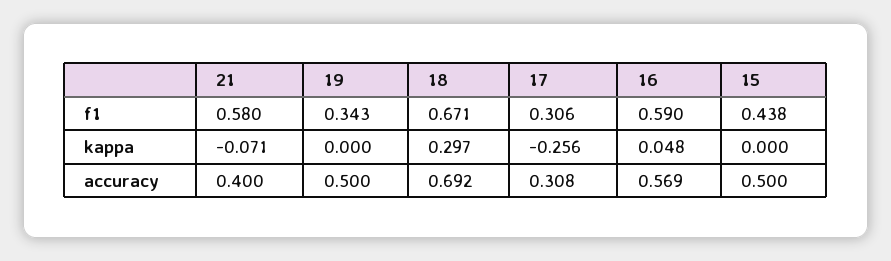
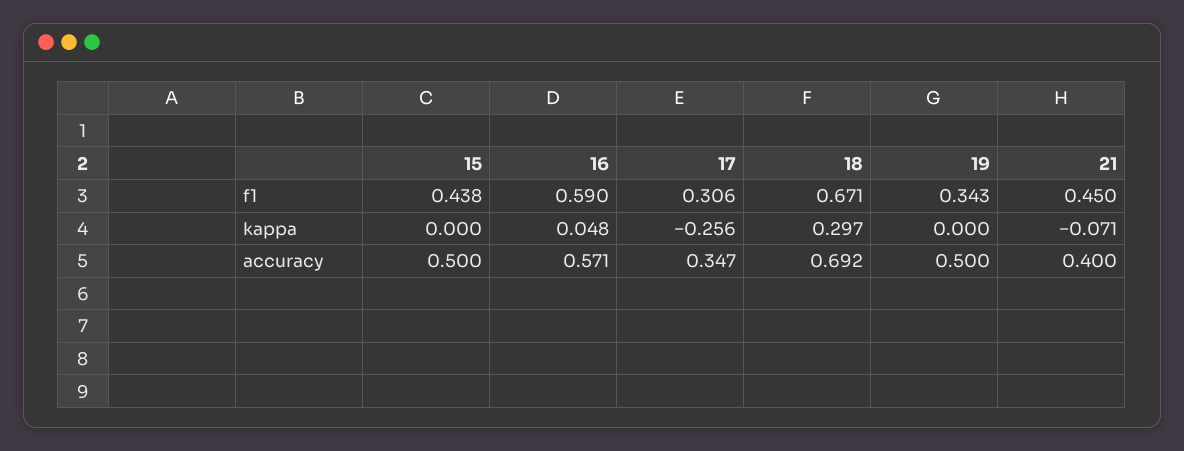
21, f1: 0.58 -> 0.45
17, accuracy: 0.308 -> 0.347
16, accuracy: 0.569 -> 0.571

